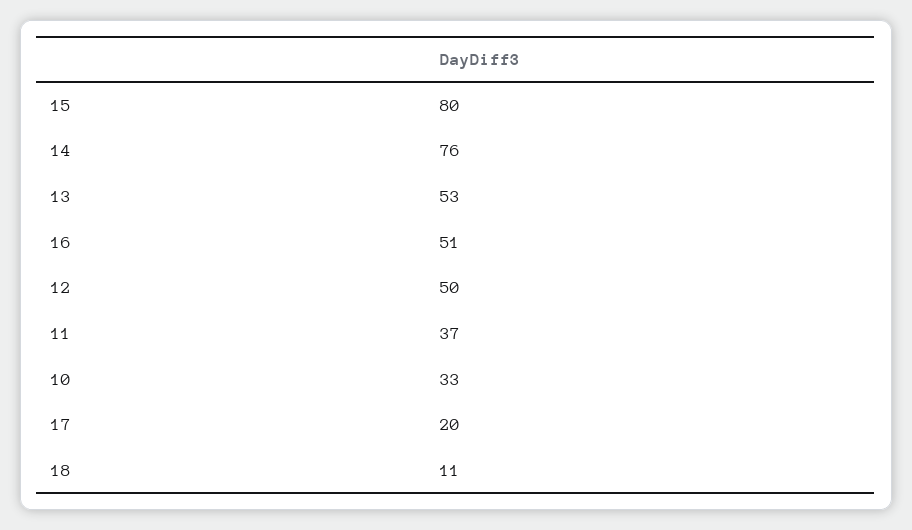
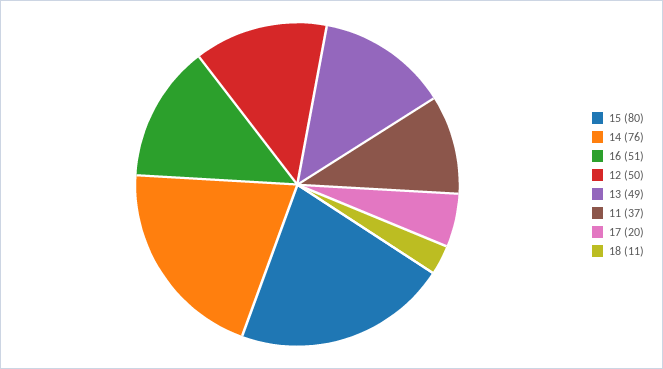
13: 53 -> 49
10: 33 -> none

